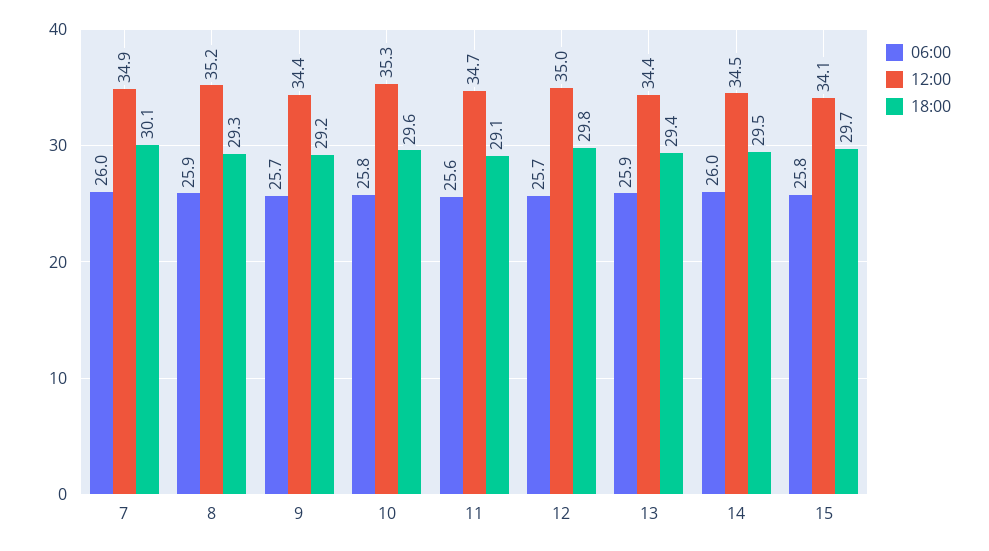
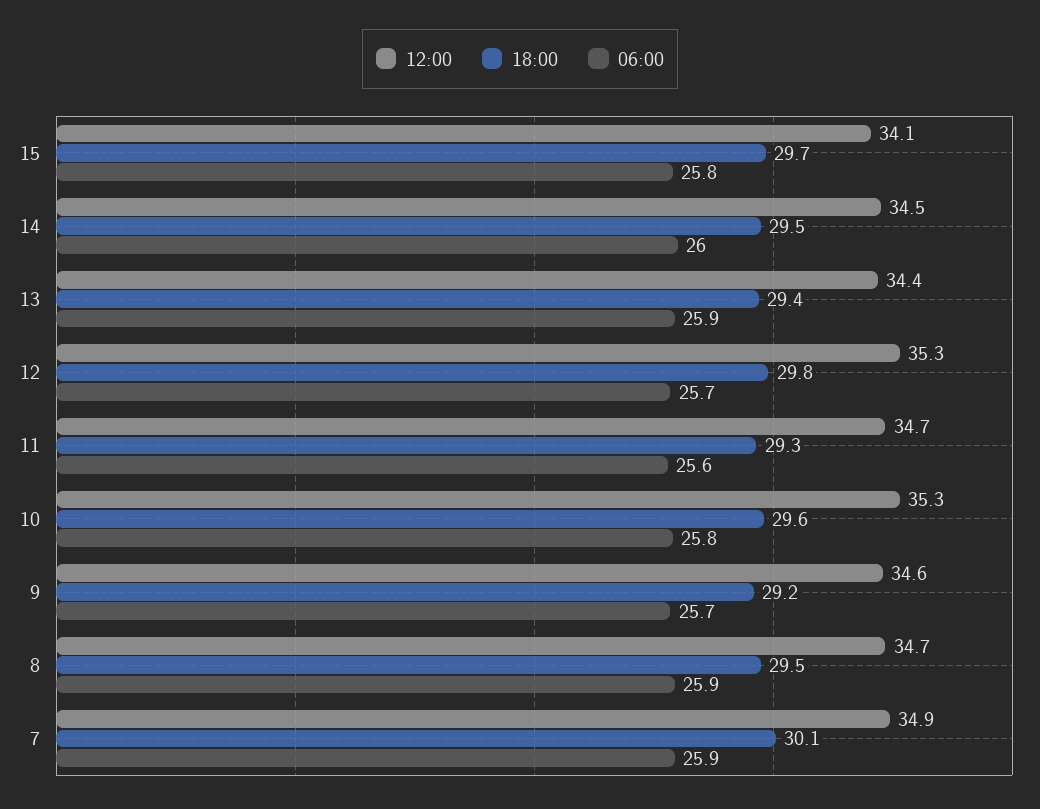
06:00, 7: 26 -> 25.9
12:00, 8: 35.2 -> 34.7
18:00, 8: 29.3 -> 29.5
12:00, 9: 34.4 -> 34.6
18:00, 11: 29.1 -> 29.3
12:00, 12: 35 -> 35.3

